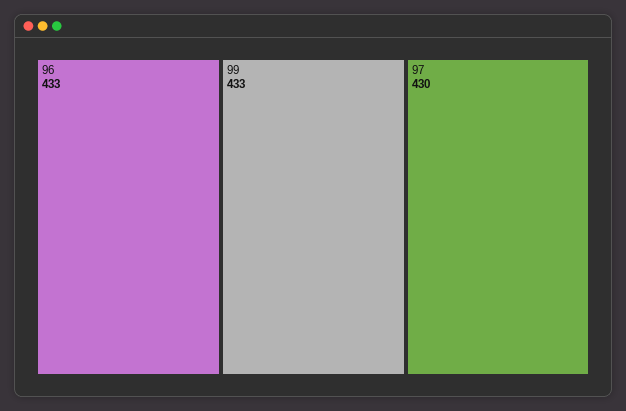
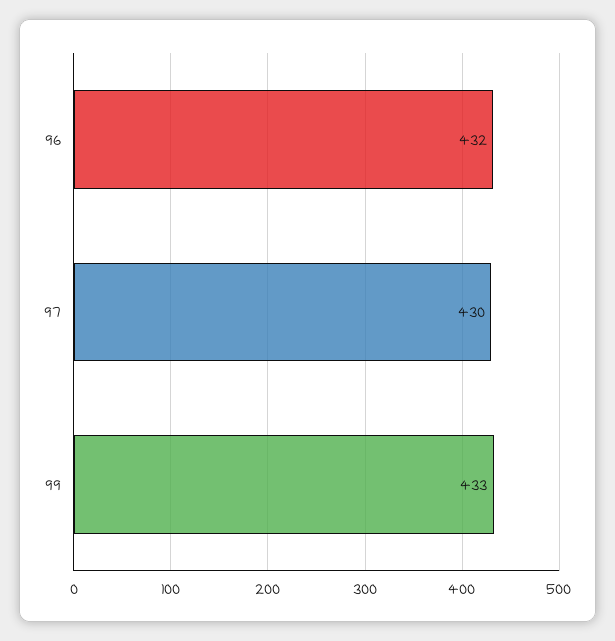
96: 433 -> 432

